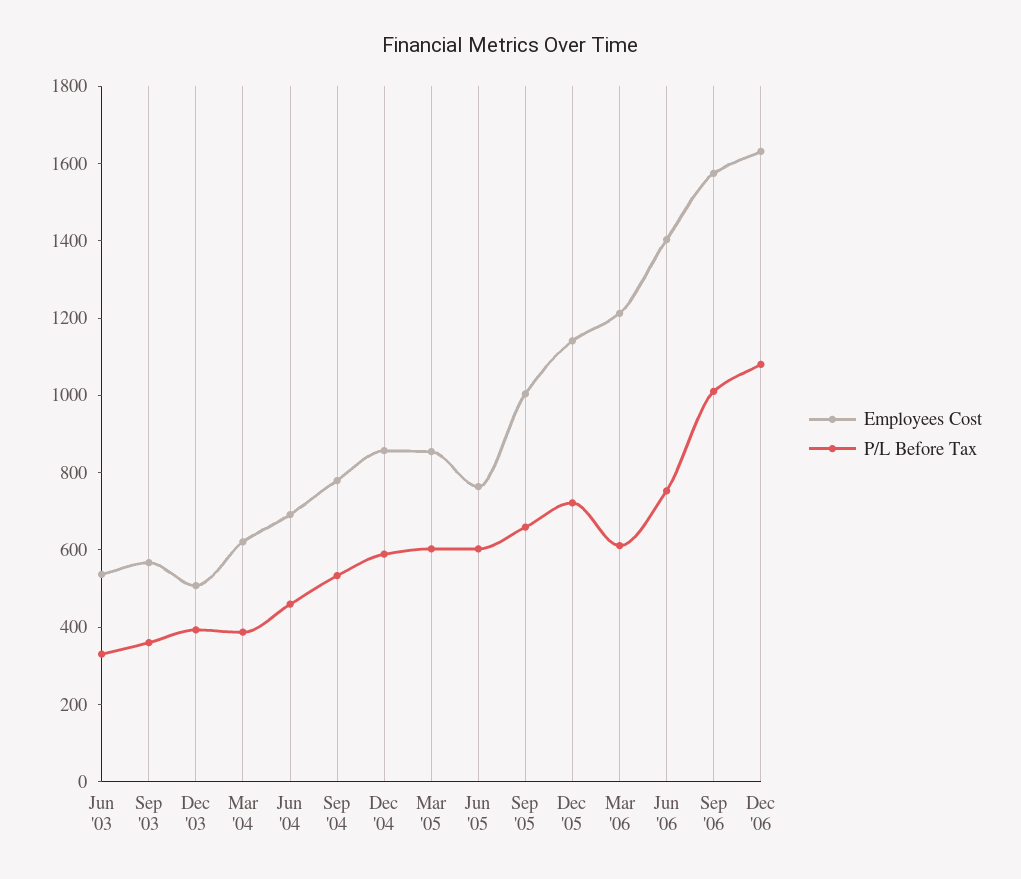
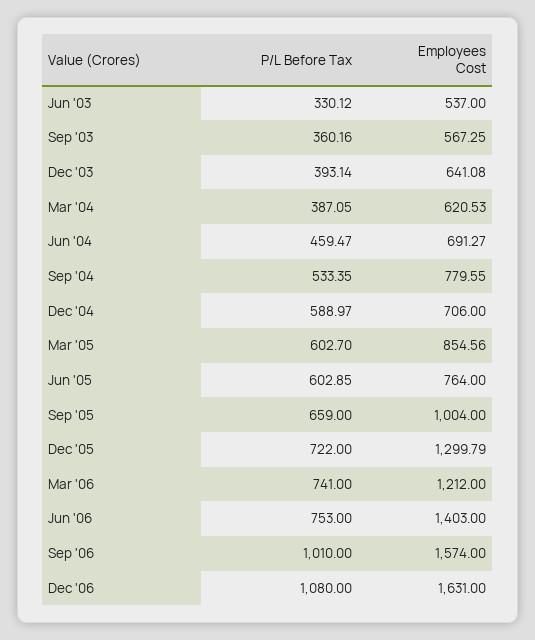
Employees Cost, Dec '03: 500 -> 641.08
Employees Cost, Dec '04: 850 -> 706
Employees Cost, Dec '05: 1150 -> 1299.79
P/L Before Tax, Mar '06: 600 -> 741

